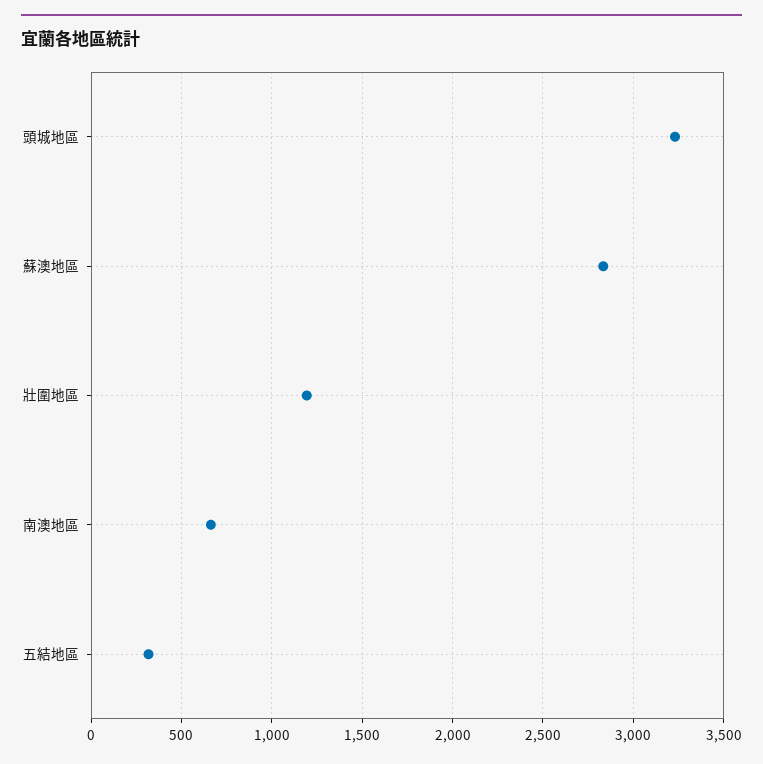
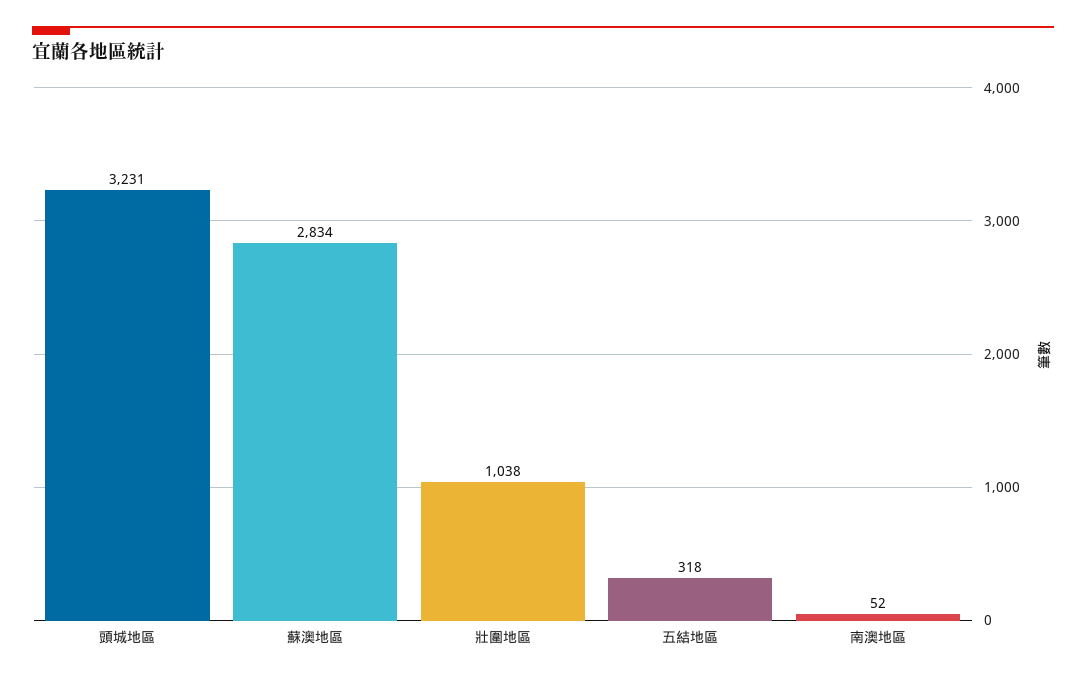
壯圍地區: 1200 -> 1038
南澳地區: 650 -> 52

